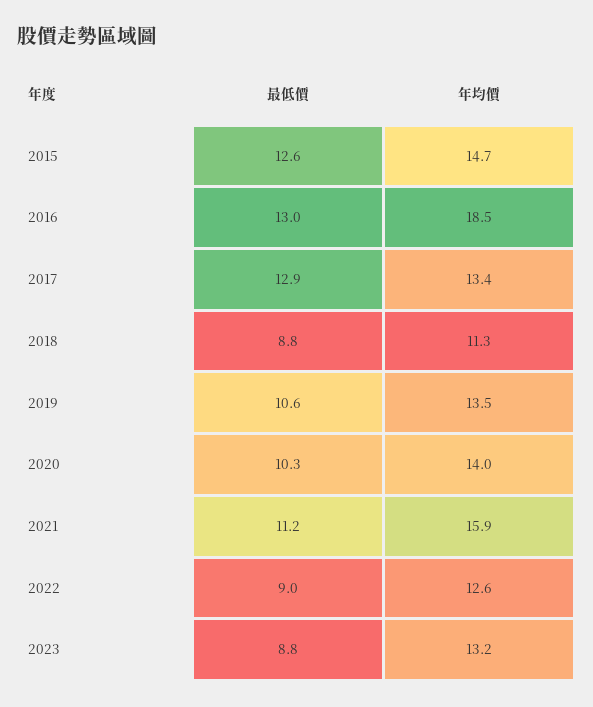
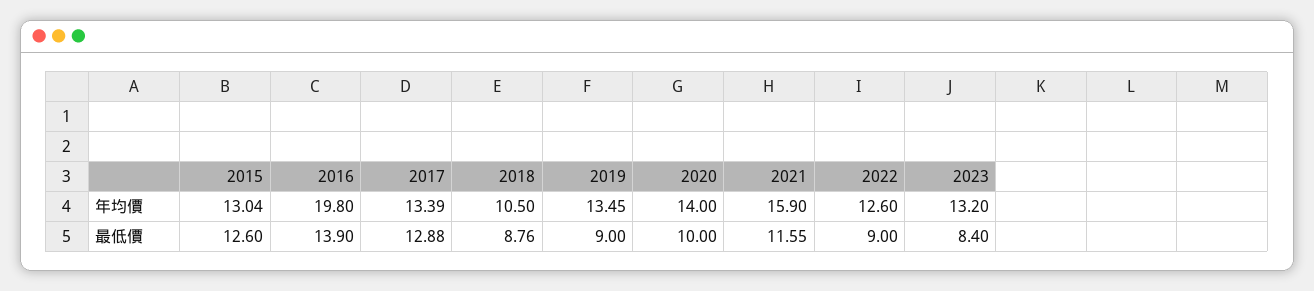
年均價, 2015: 14.7 -> 13.04
最低價, 2016: 13 -> 13.9
年均價, 2016: 18.5 -> 19.8
年均價, 2018: 11.3 -> 10.5
最低價, 2019: 10.6 -> 9
最低價, 2020: 10.3 -> 10
最低價, 2021: 11.2 -> 11.55
最低價, 2023: 8.8 -> 8.4

